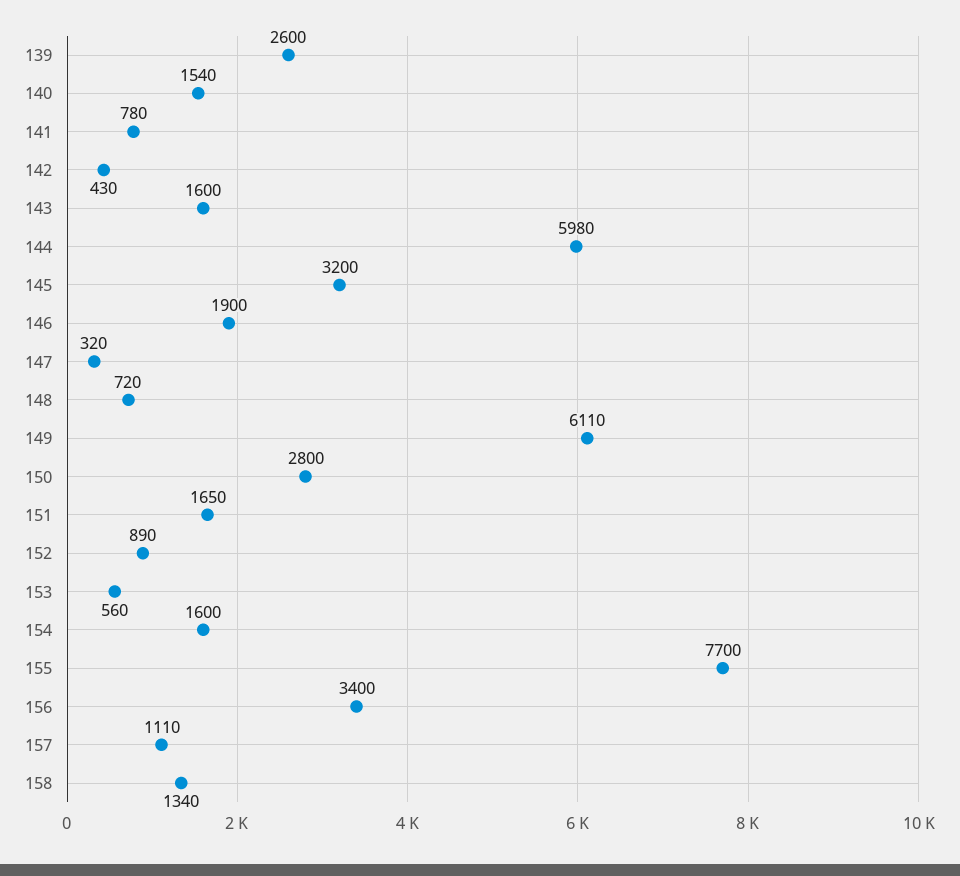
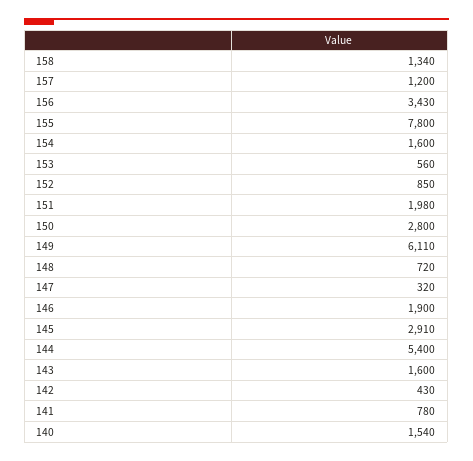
139: 2600 -> none
144: 5980 -> 5400
145: 3200 -> 2910
151: 1650 -> 1980
152: 890 -> 850
155: 7700 -> 7800
156: 3400 -> 3430
157: 1110 -> 1200

